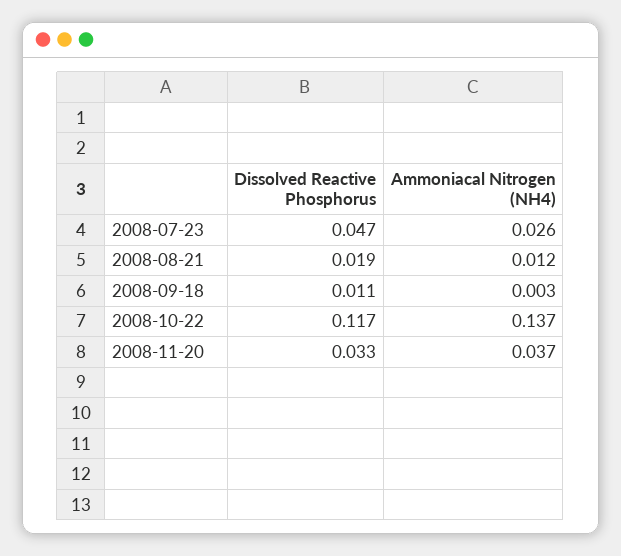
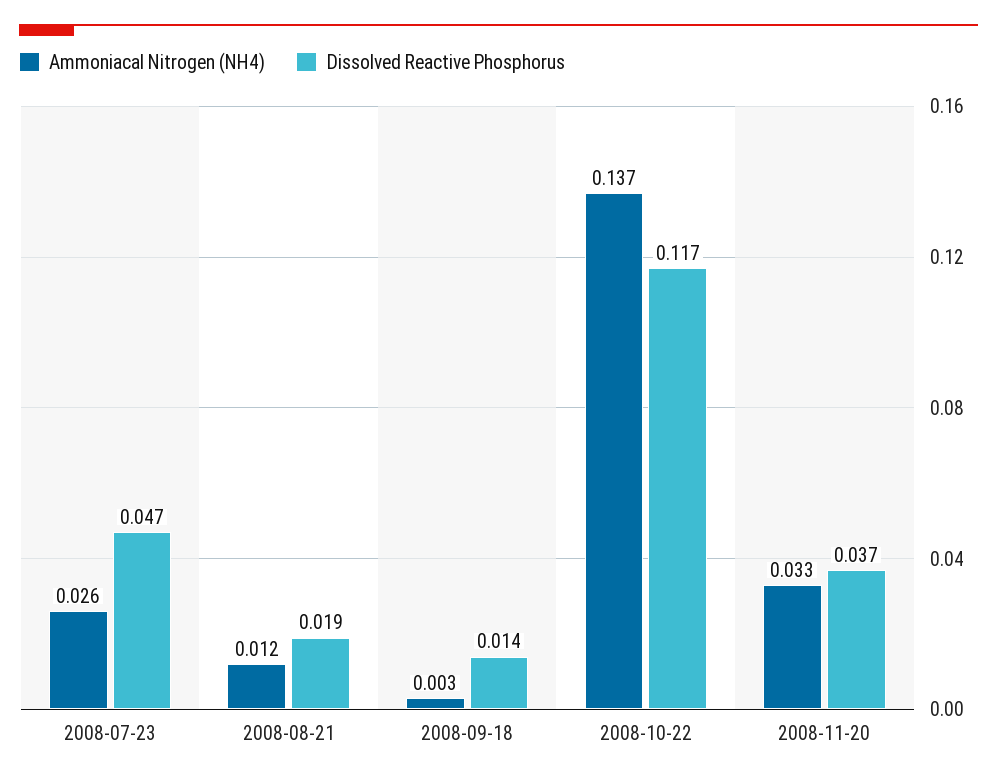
Dissolved Reactive Phosphorus, 2008-09-18: 0.011 -> 0.014
Dissolved Reactive Phosphorus, 2008-11-20: 0.033 -> 0.037
Ammoniacal Nitrogen (NH4), 2008-11-20: 0.037 -> 0.033

